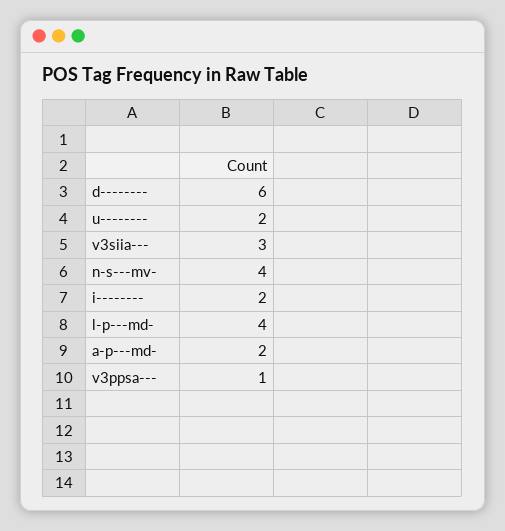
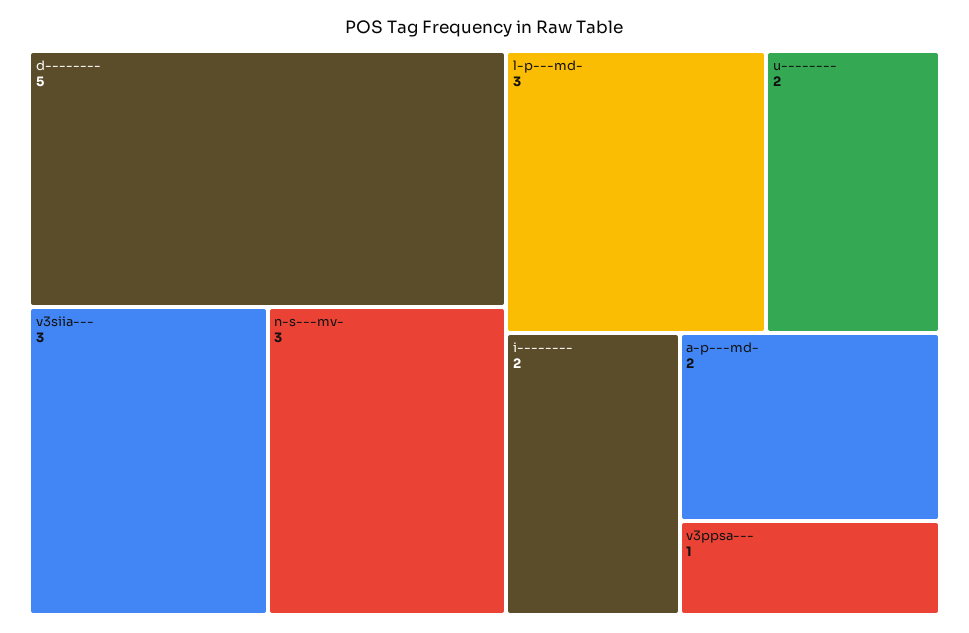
d--------: 6 -> 5
n-s---mv-: 4 -> 3
l-p---md-: 4 -> 3

